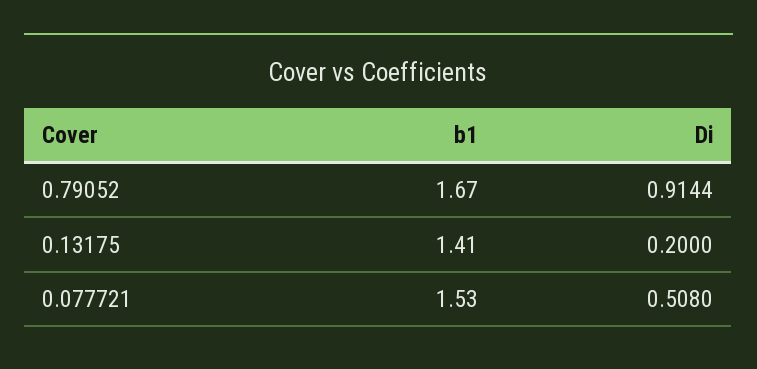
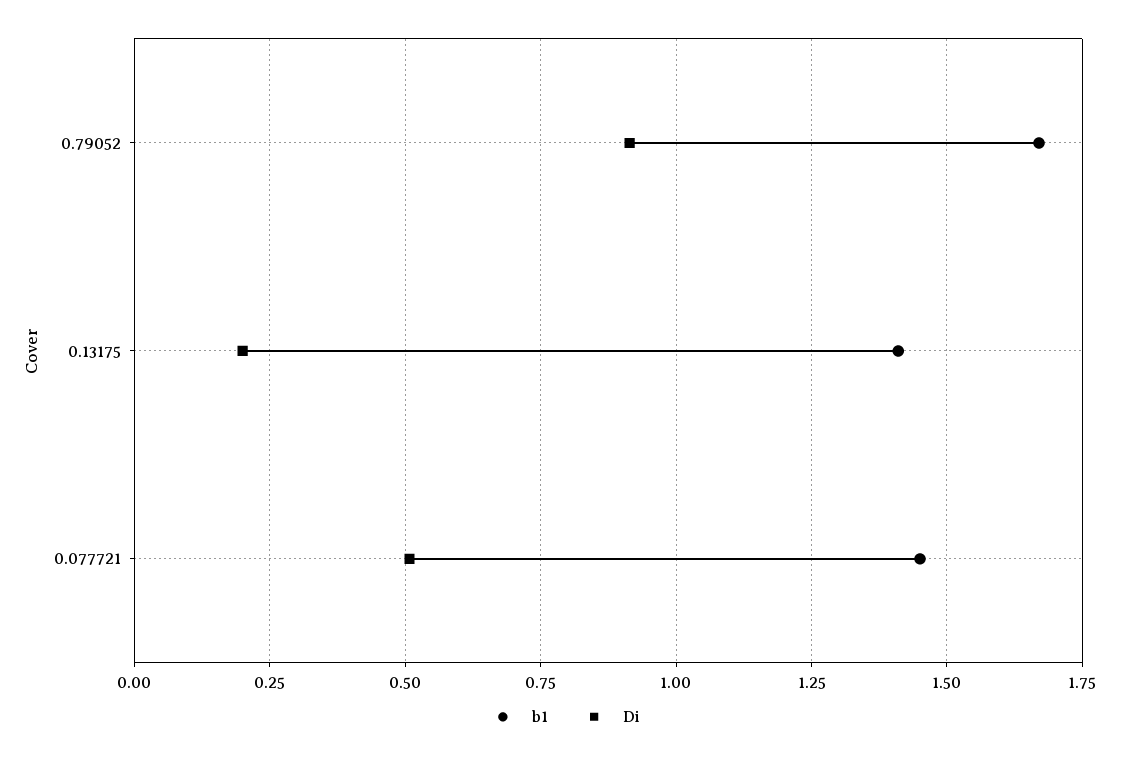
b1, 0.077721: 1.53 -> 1.45

